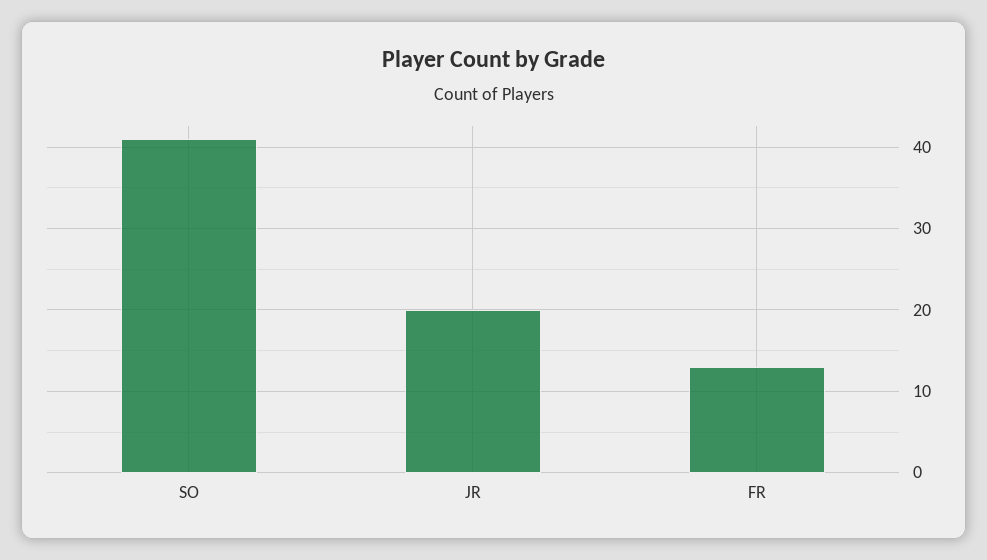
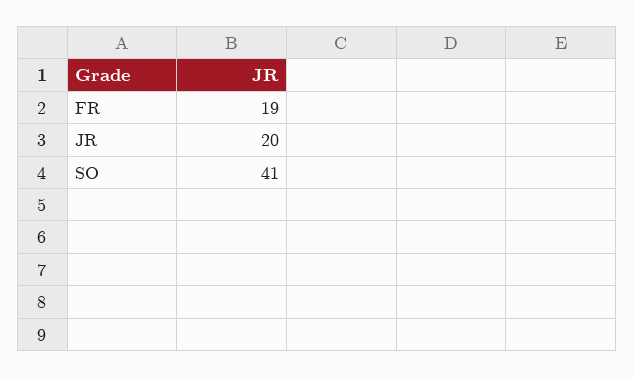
FR: 13 -> 19

